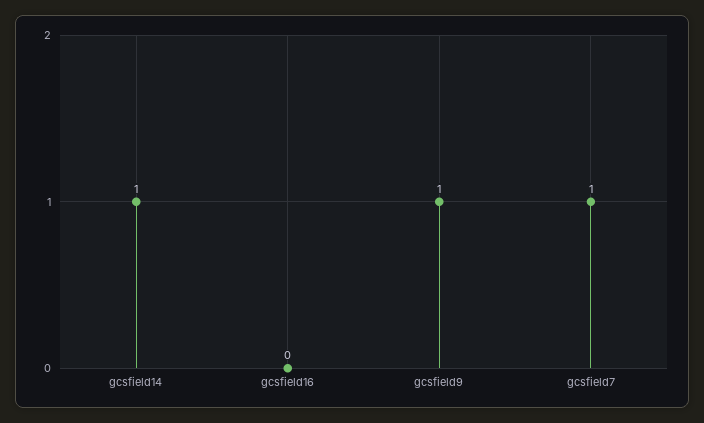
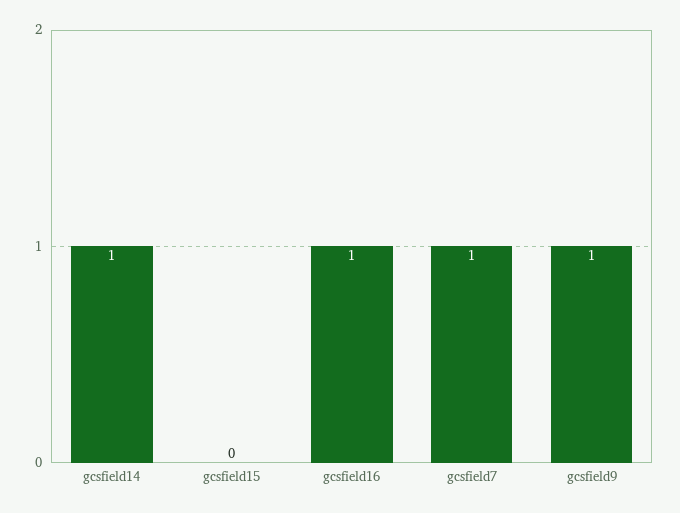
gcsfield16: 0 -> 1
gcsfield15: none -> 0

